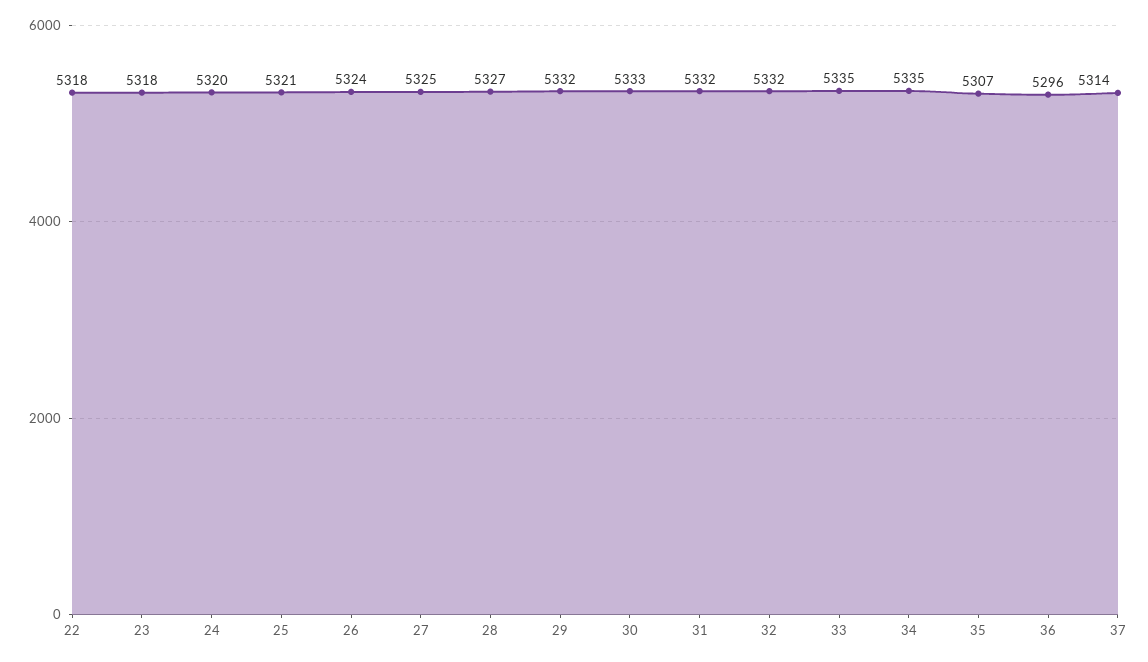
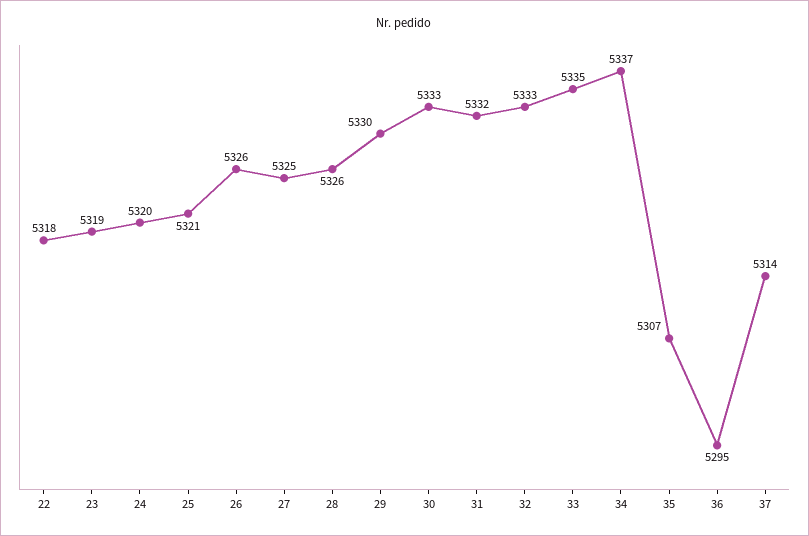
23: 5318 -> 5319
26: 5324 -> 5326
28: 5327 -> 5326
29: 5332 -> 5330
32: 5332 -> 5333
34: 5335 -> 5337
36: 5296 -> 5295

